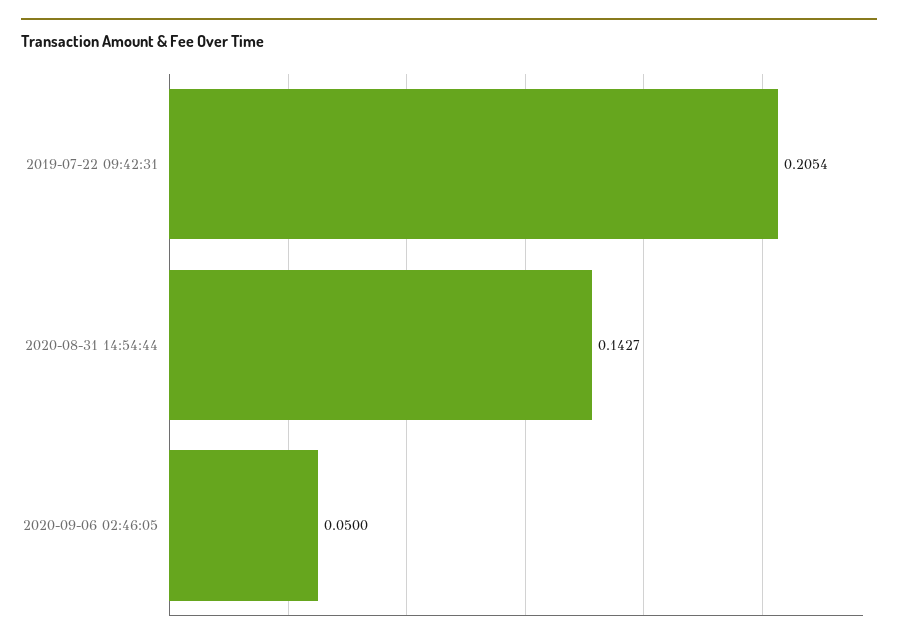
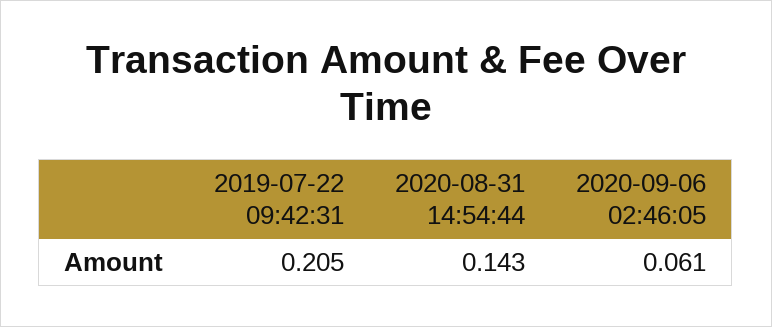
2020-09-06 02:46:05: 0.05 -> 0.061

